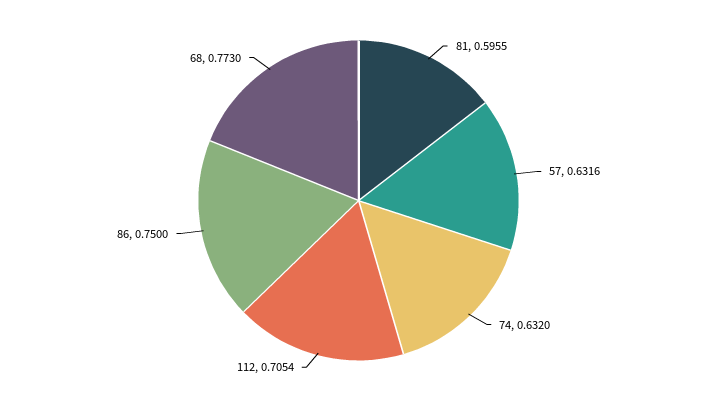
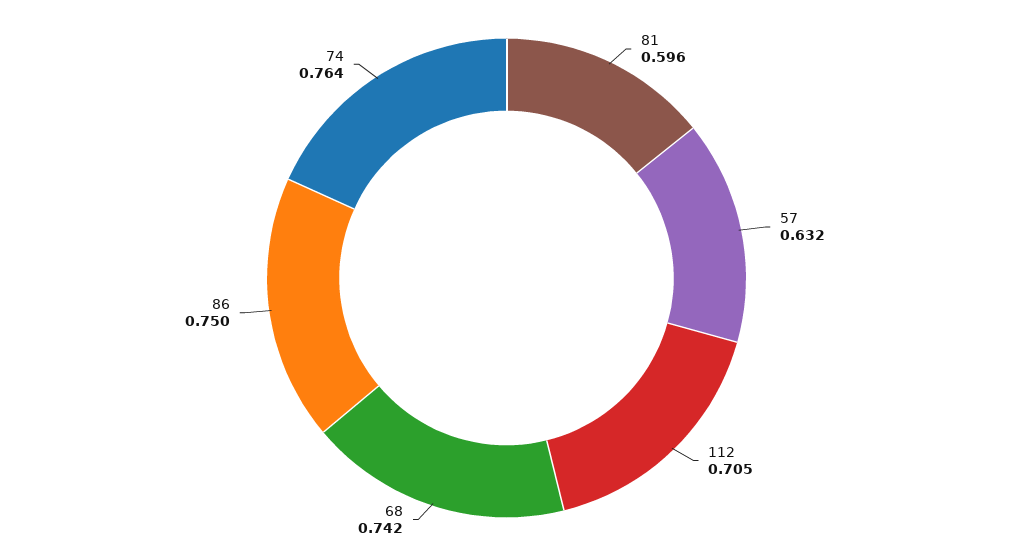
74: 0.632 -> 0.764
68: 0.773 -> 0.742

